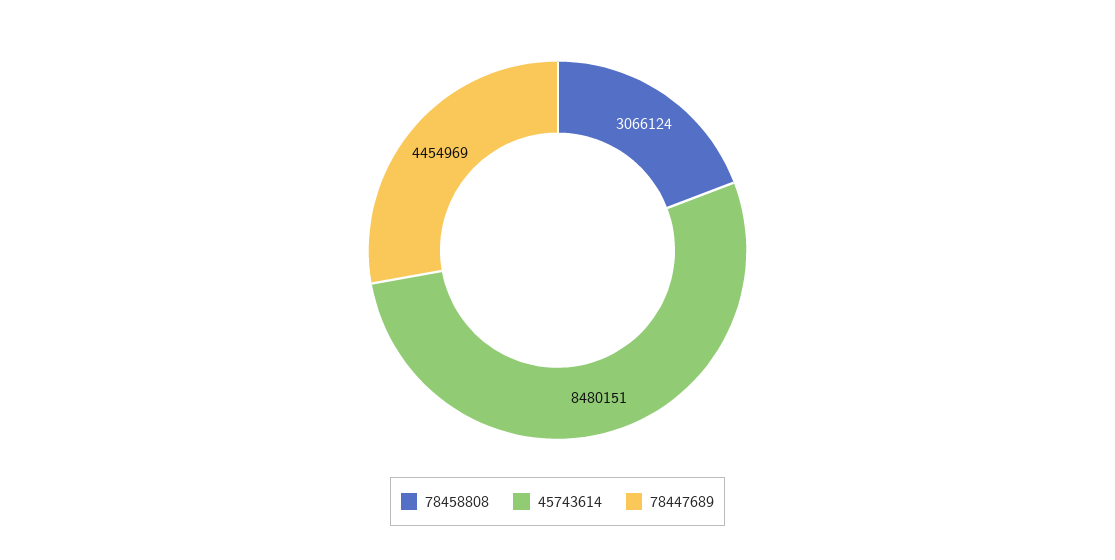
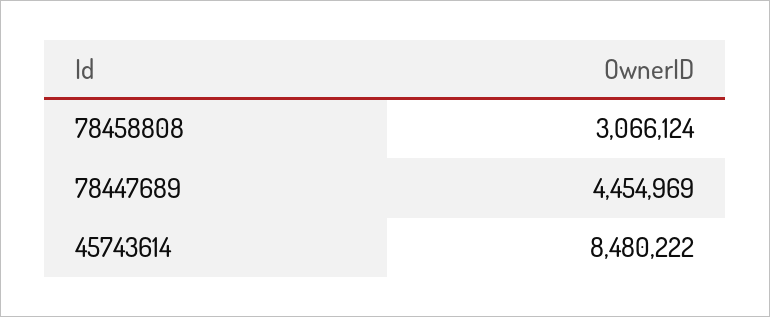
45743614: 8480151 -> 8480222

